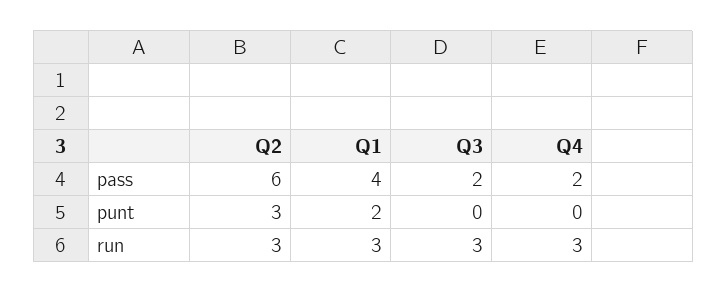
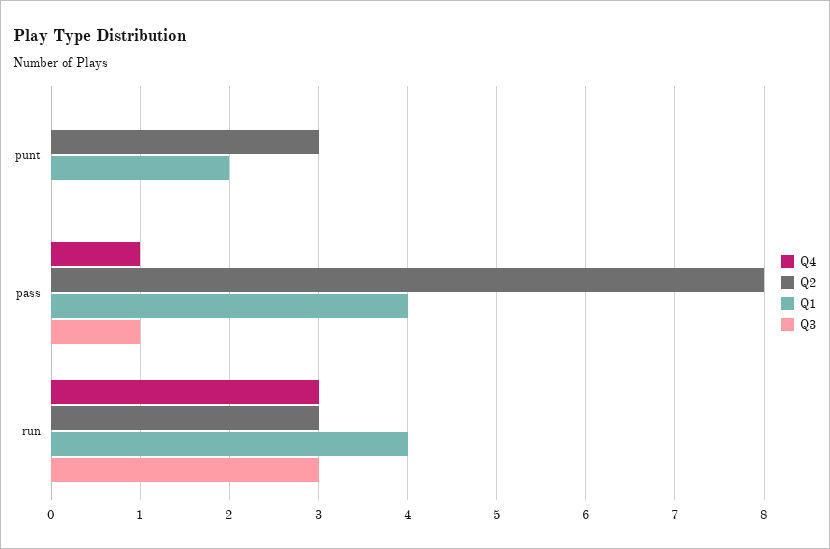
Q2, pass: 6 -> 8
Q3, pass: 2 -> 1
Q4, pass: 2 -> 1
Q1, run: 3 -> 4

